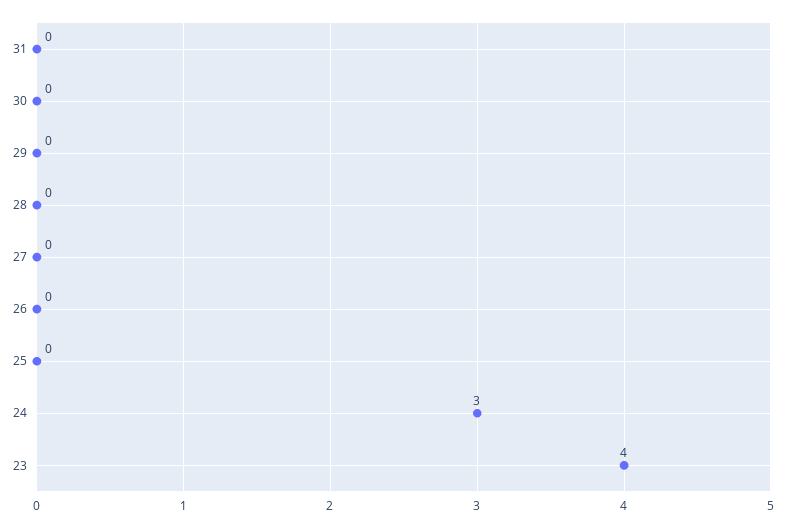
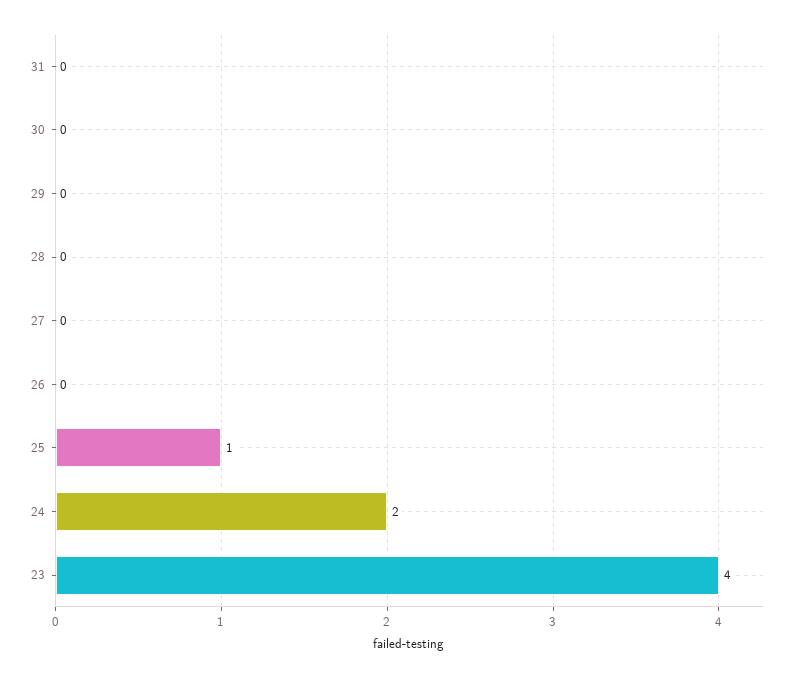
25: 0 -> 1
24: 3 -> 2

